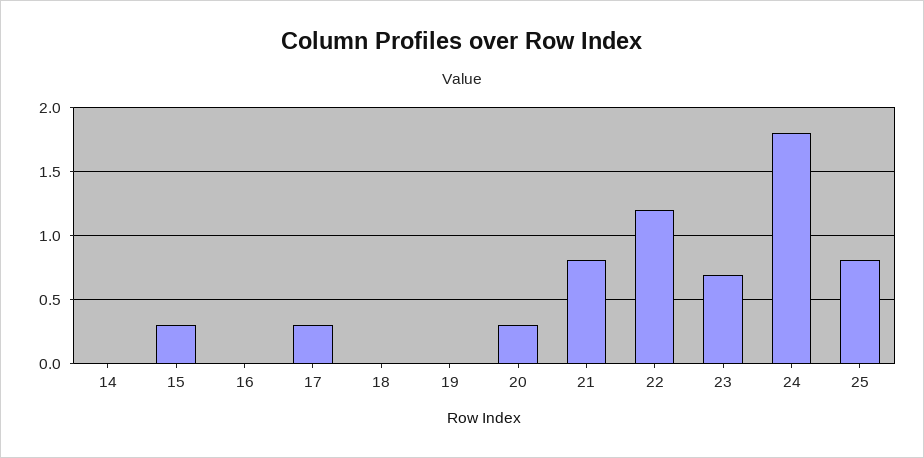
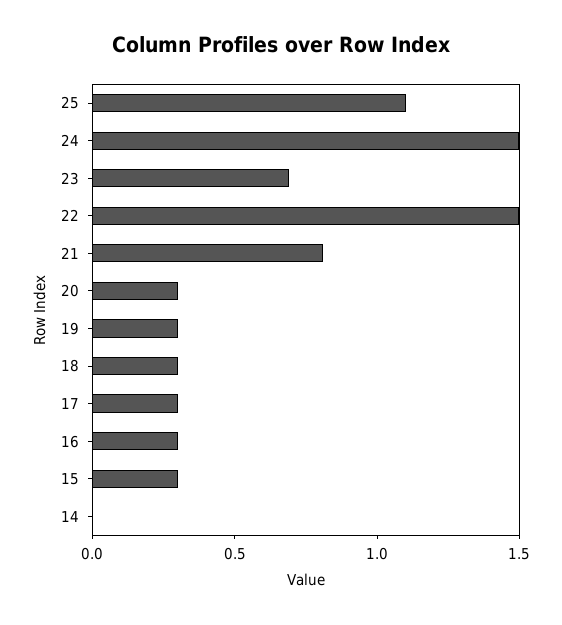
16: 0 -> 0.3
18: 0 -> 0.3
19: 0 -> 0.3
22: 1.2 -> 1.5
24: 1.8 -> 1.5
25: 0.8 -> 1.1

